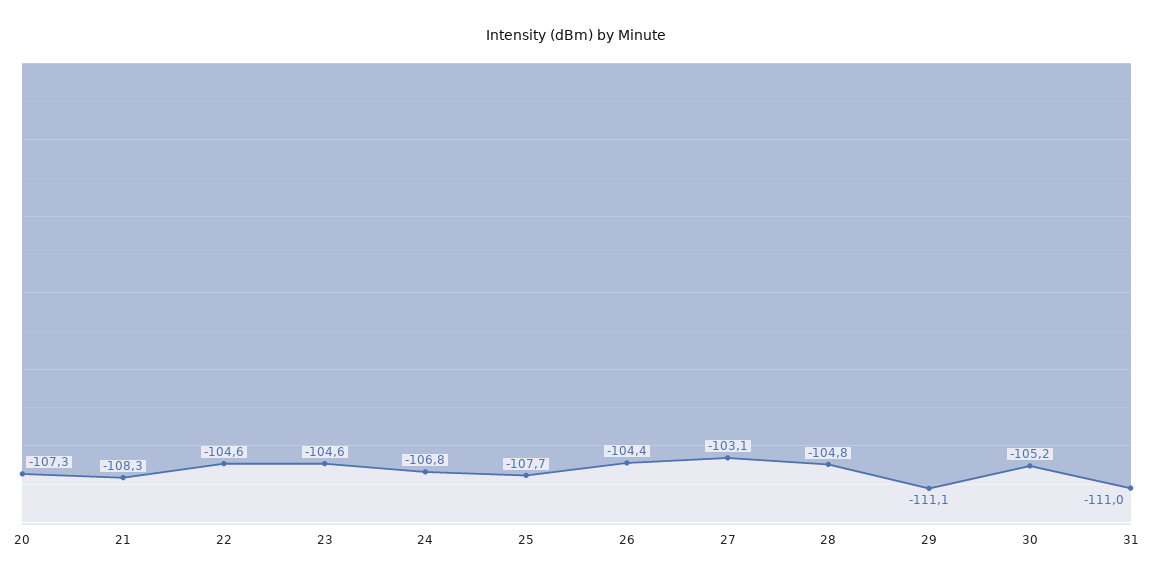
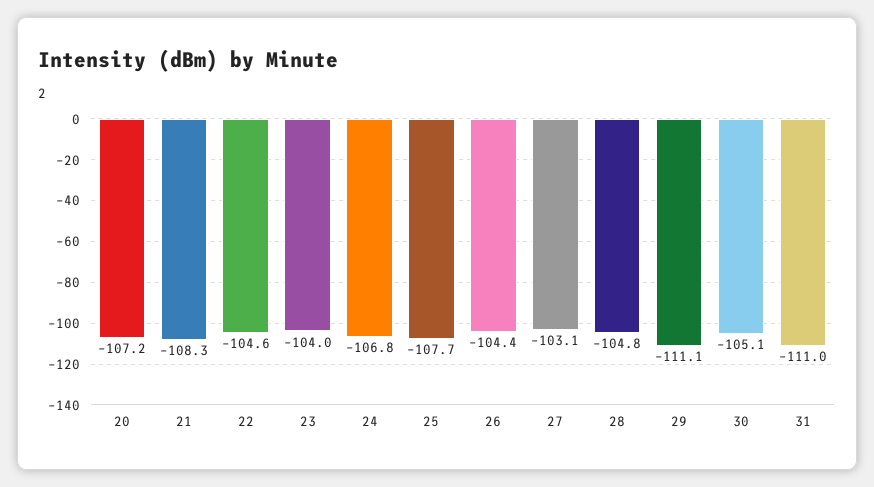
20: -107.3 -> -107.2
23: -104.6 -> -104
30: -105.2 -> -105.1

